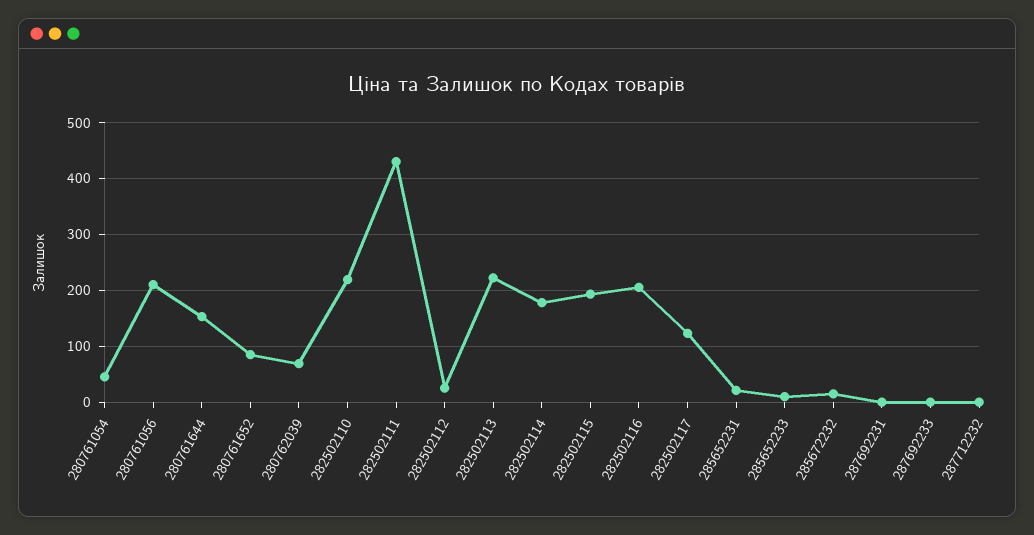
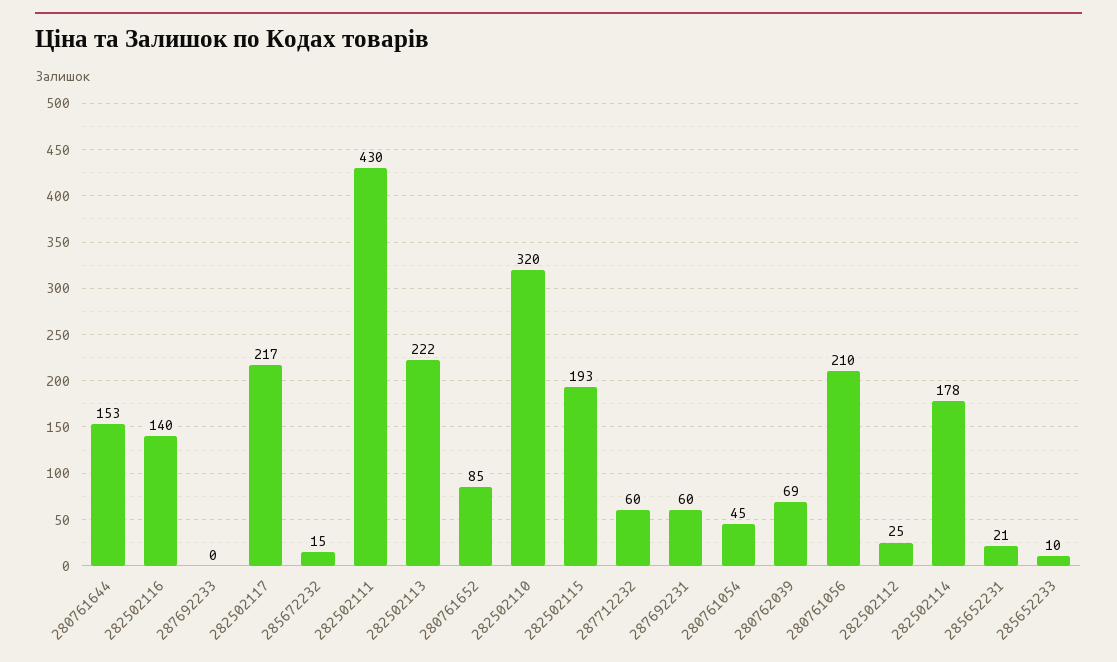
282502110: 220 -> 320
282502116: 200 -> 140
282502117: 120 -> 217
287692231: 0 -> 60
287712232: 0 -> 60

